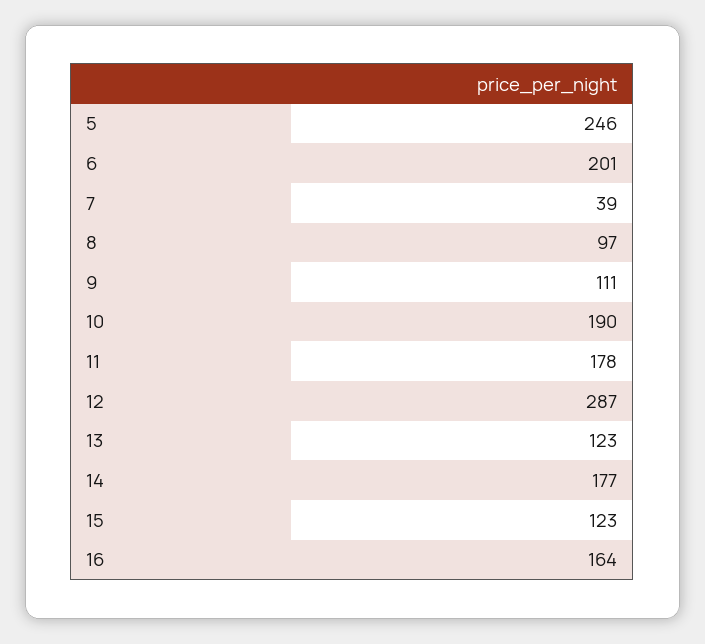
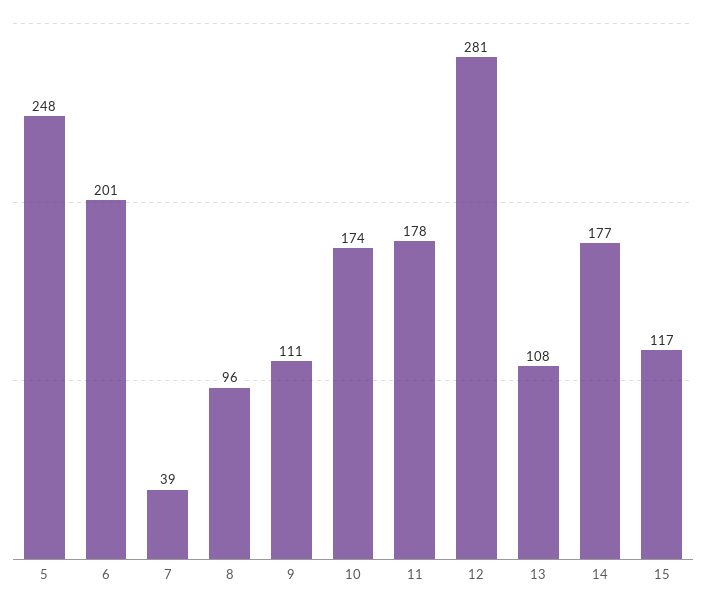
5: 246 -> 248
8: 97 -> 96
10: 190 -> 174
12: 287 -> 281
13: 123 -> 108
15: 123 -> 117
16: 164 -> none

